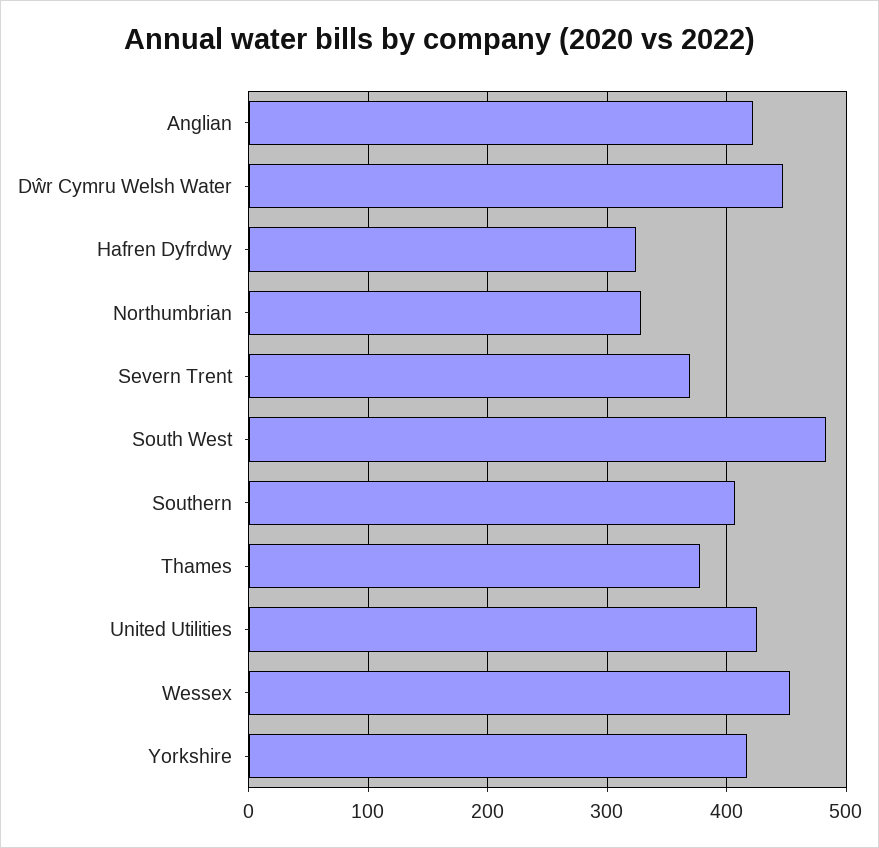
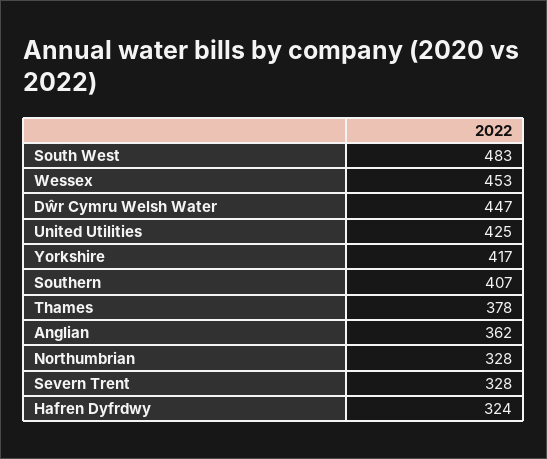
Anglian: 420 -> 362
Severn Trent: 370 -> 328

